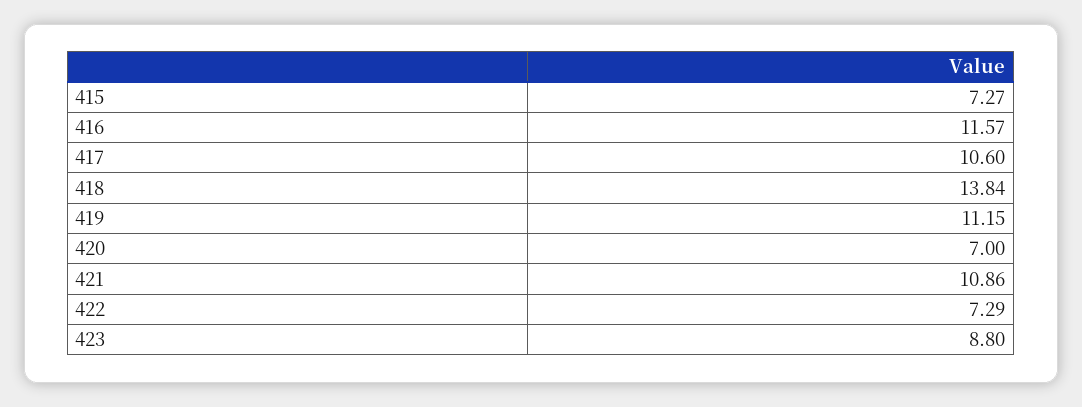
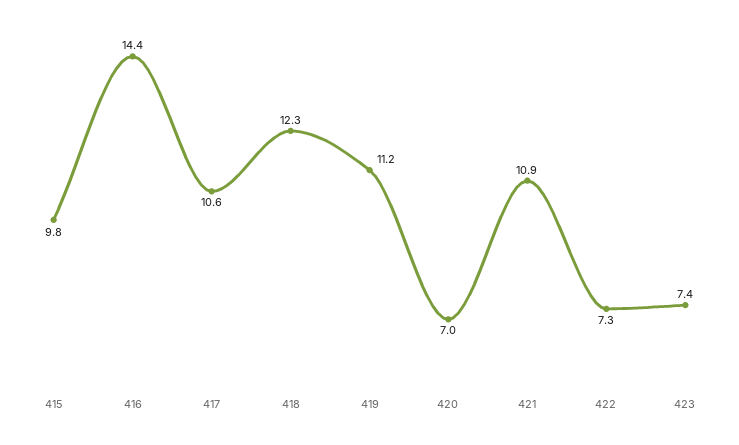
415: 7.27 -> 9.8
416: 11.57 -> 14.4
418: 13.84 -> 12.3
423: 8.8 -> 7.4

